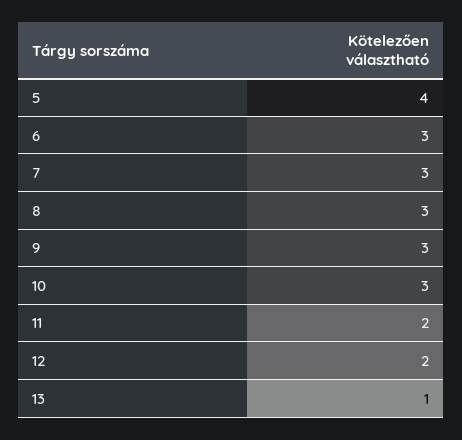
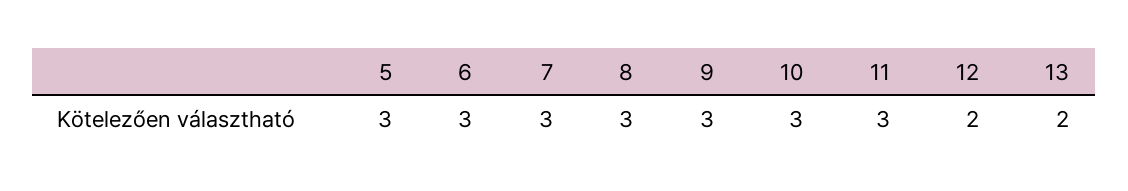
5: 4 -> 3
11: 2 -> 3
13: 1 -> 2

